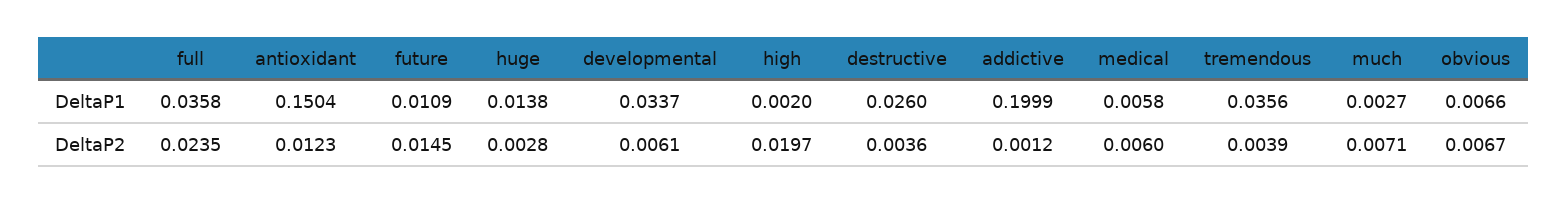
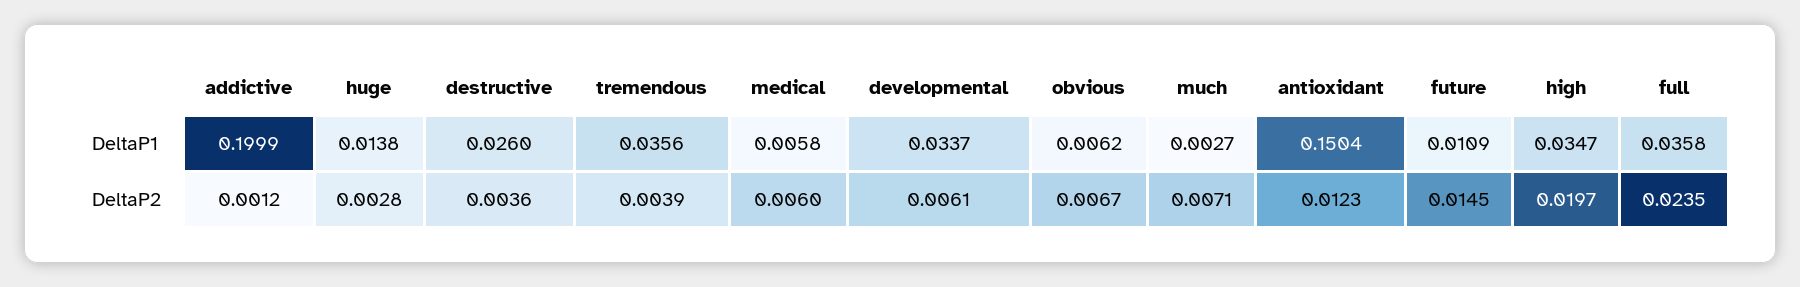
high, DeltaP1: 0.002 -> 0.0347
obvious, DeltaP1: 0.0066 -> 0.0062

